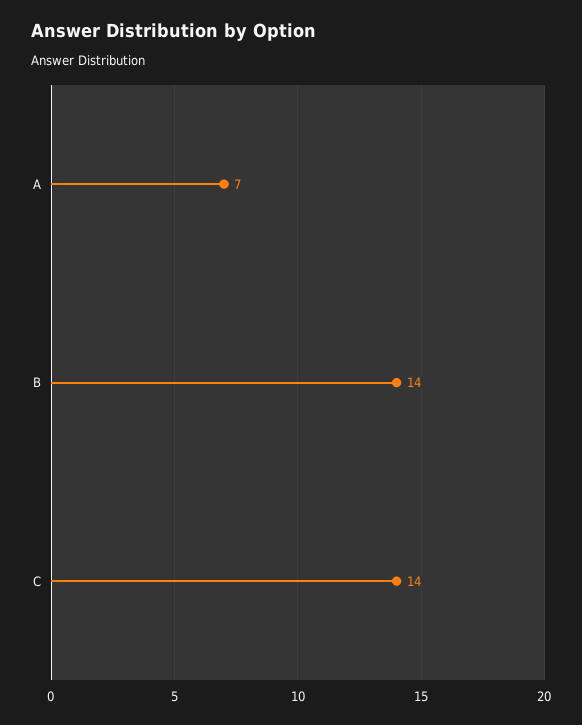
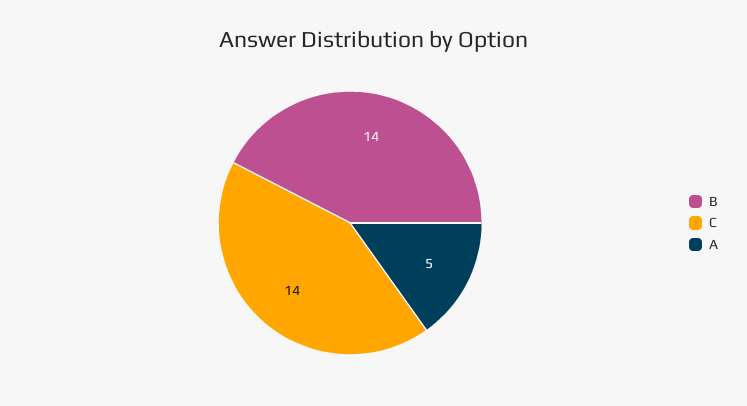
A: 7 -> 5

